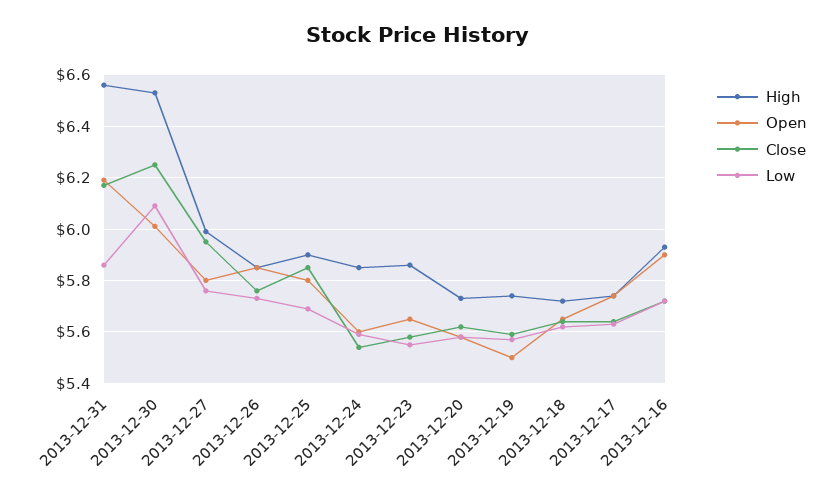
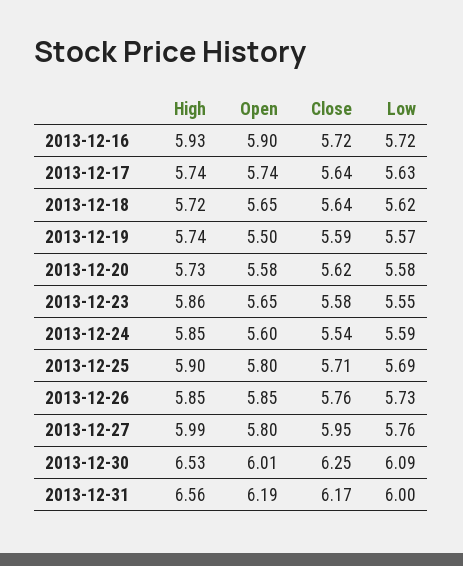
Low, 2013-12-31: 5.85 -> 6
Close, 2013-12-25: 5.85 -> 5.71

